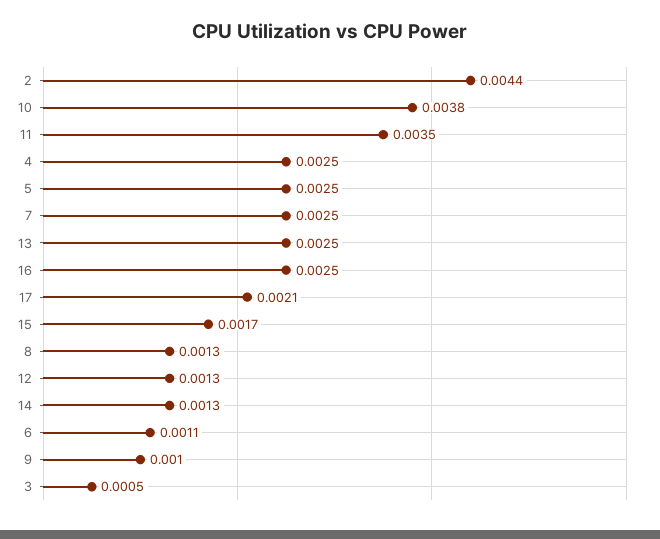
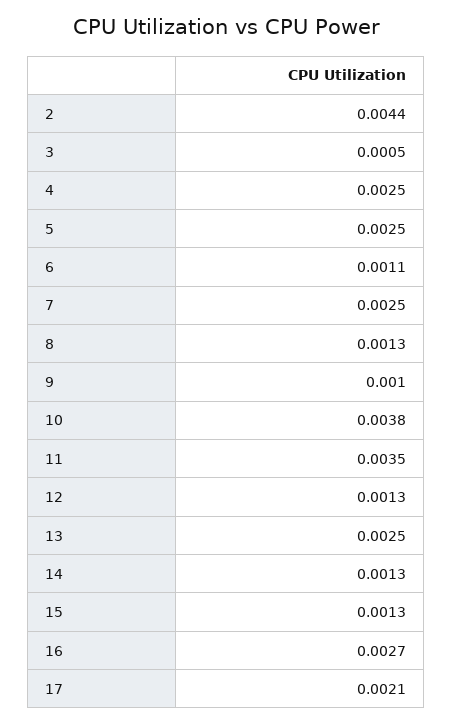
16: 0.0025 -> 0.0027
15: 0.0017 -> 0.0013

